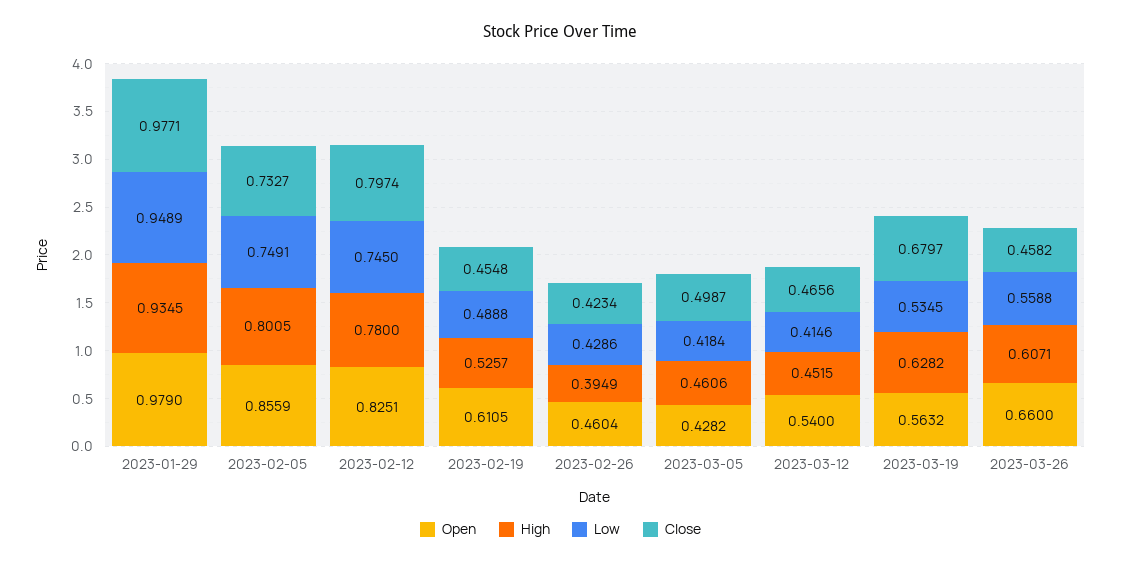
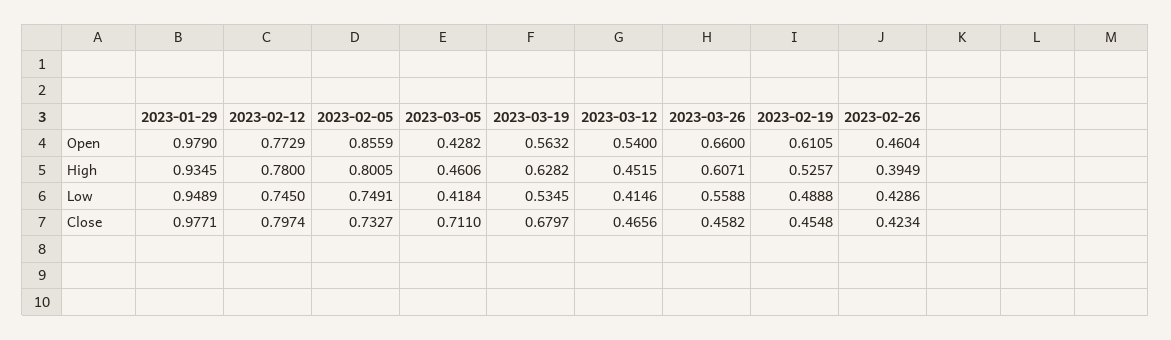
Open, 2023-02-12: 0.8251 -> 0.7729
Close, 2023-03-05: 0.4987 -> 0.711

